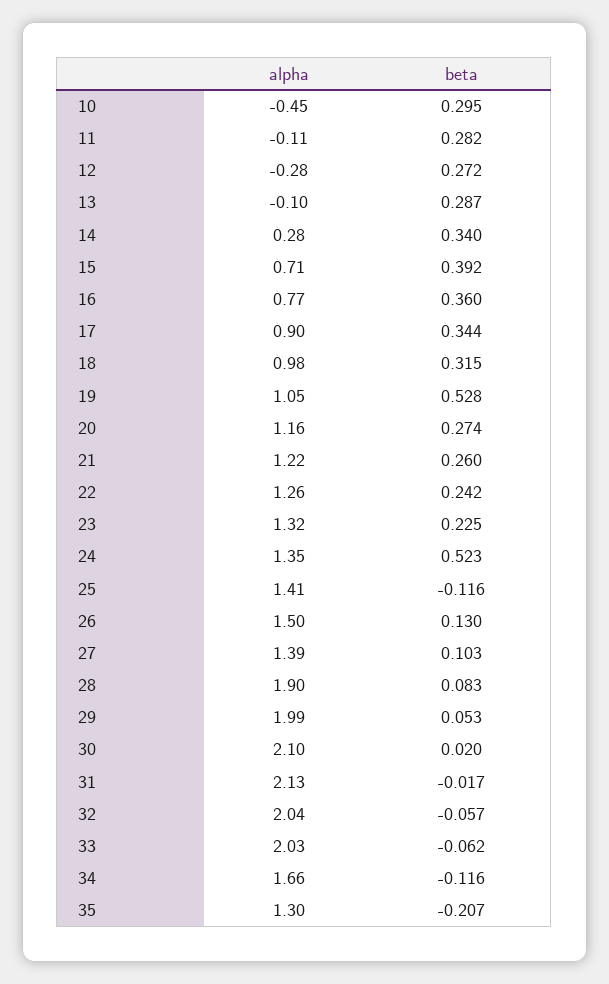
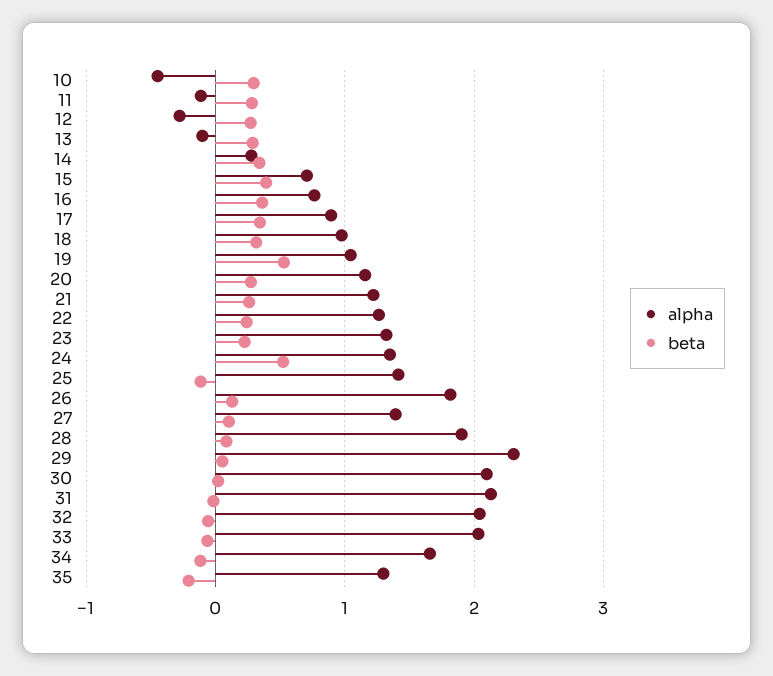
alpha, 26: 1.5 -> 1.8
alpha, 29: 1.99 -> 2.3

